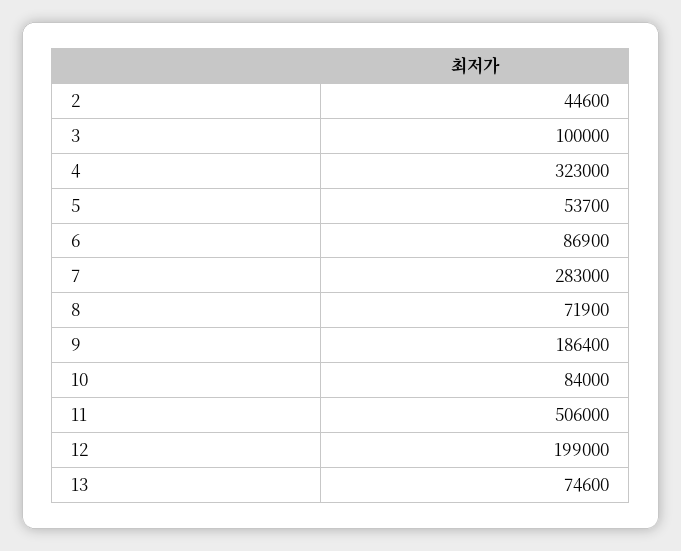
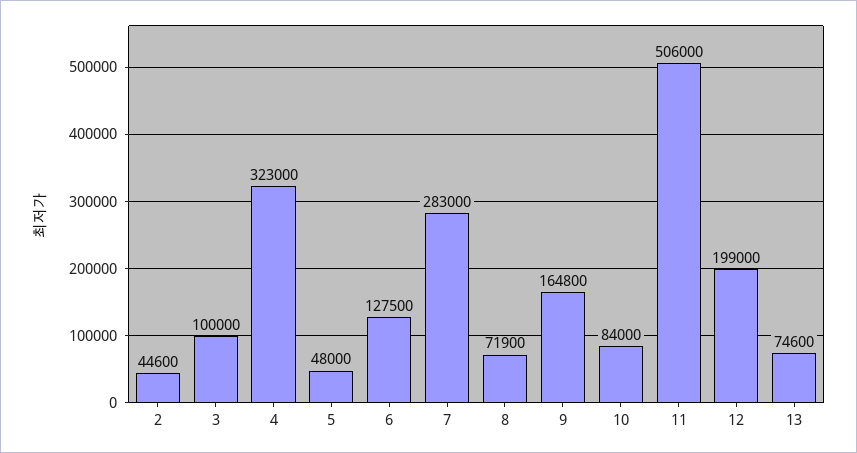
5: 53700 -> 48000
6: 86900 -> 127500
9: 186400 -> 164800

